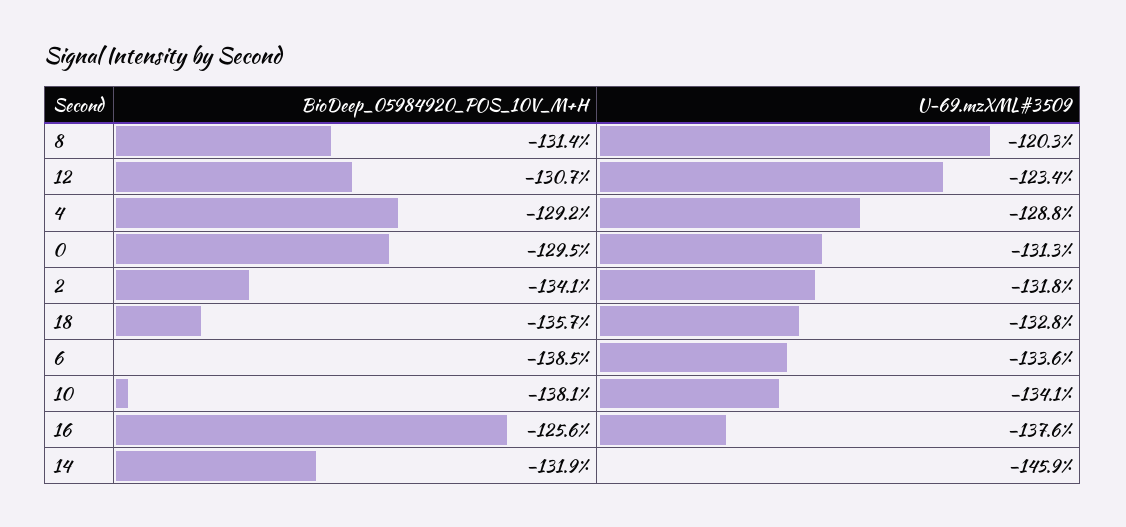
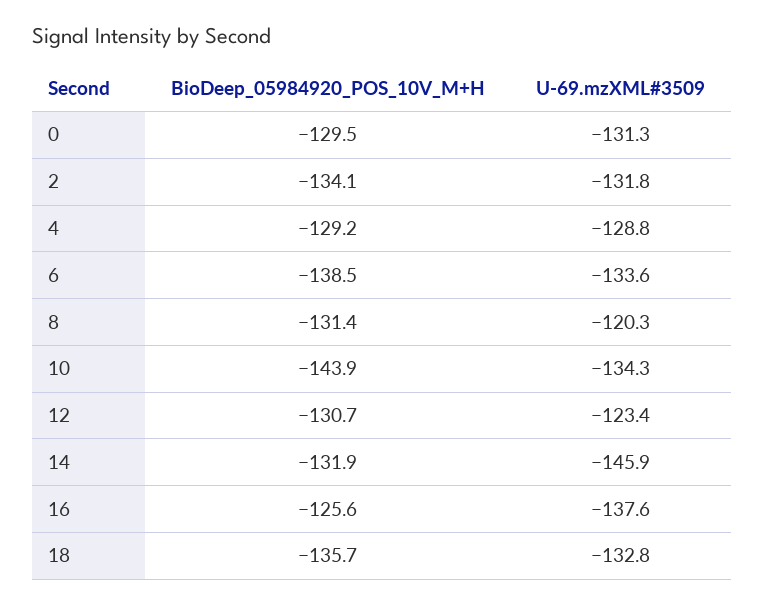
BioDeep_05984920_POS_10V_M+H, 10: -138.1 -> -143.9
U-69.mzXML#3509, 10: -134.1 -> -134.3

